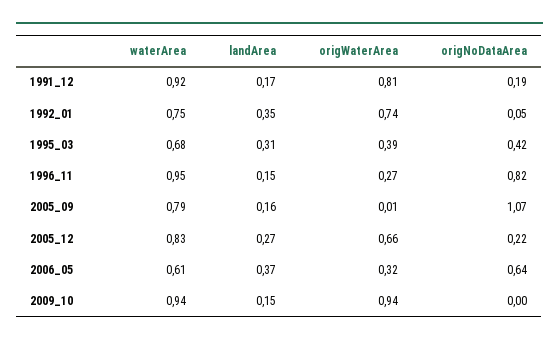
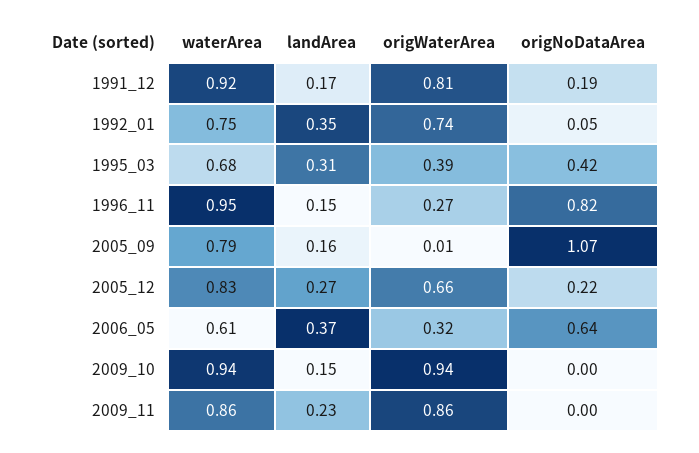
waterArea, 2009_11: none -> 0.86
landArea, 2009_11: none -> 0.23
origWaterArea, 2009_11: none -> 0.86
origNoDataArea, 2009_11: none -> 0

